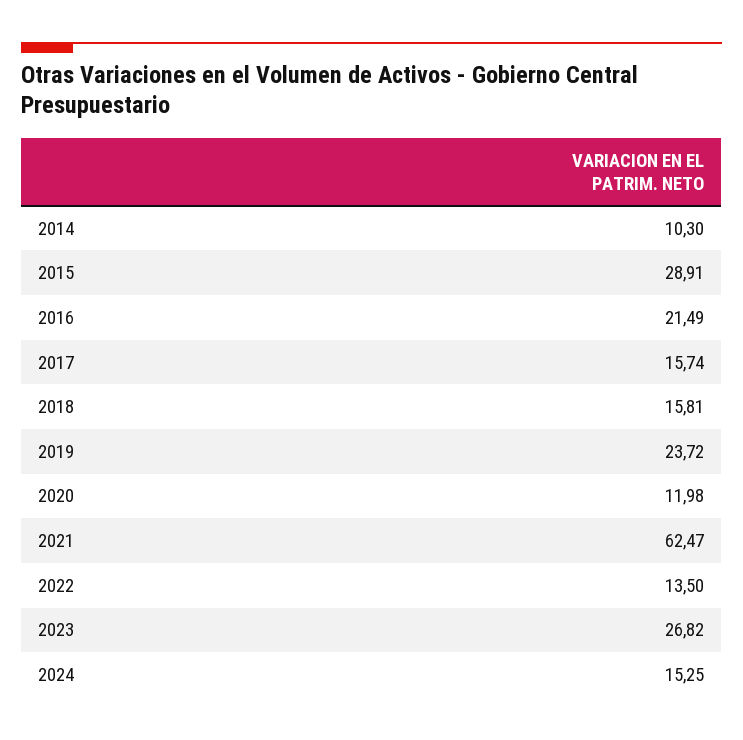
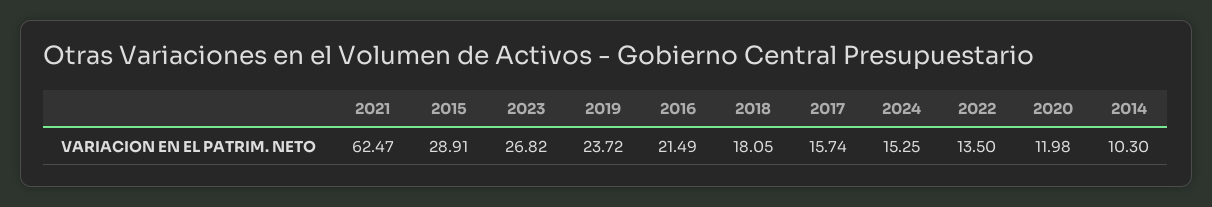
2018: 15.81 -> 18.05

